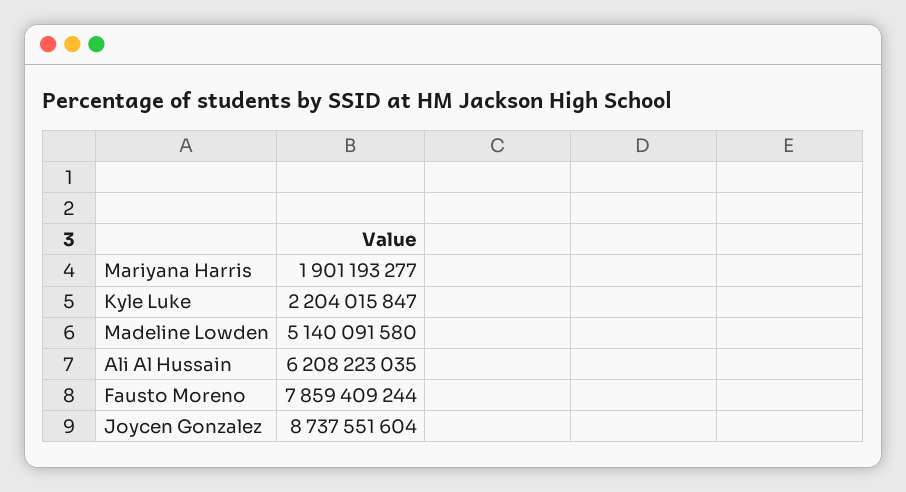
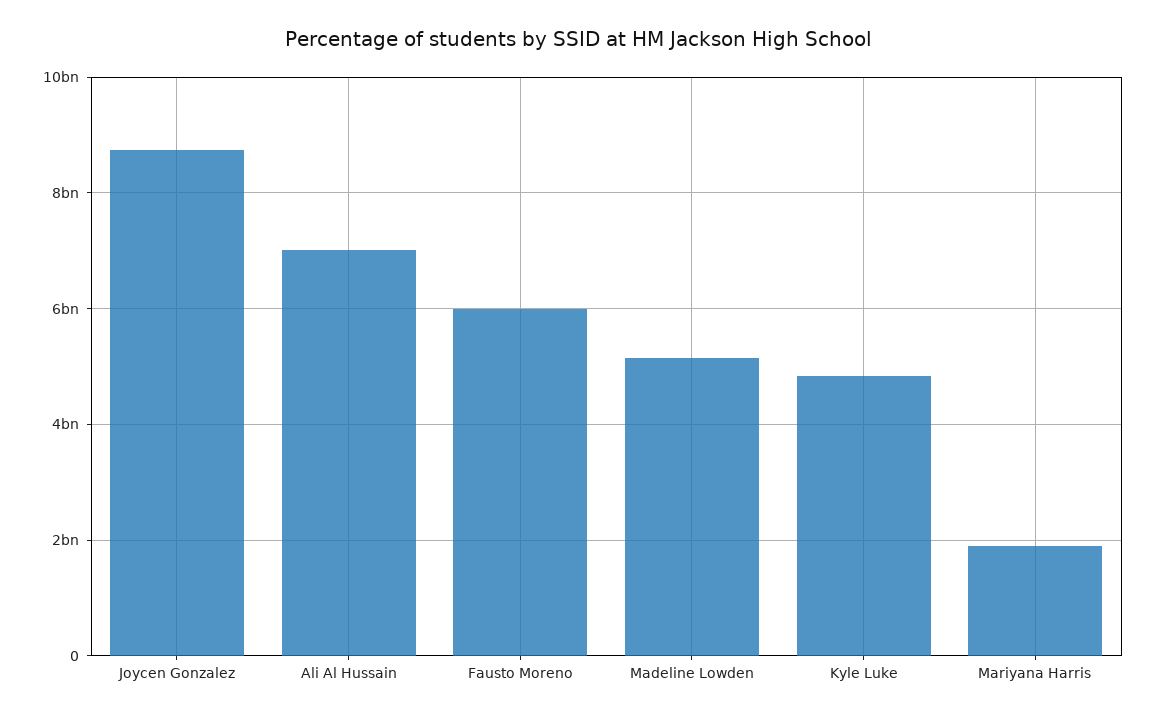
Kyle Luke: 2204015847 -> 4800000000
Ali Al Hussain: 6208223035 -> 7000000000
Fausto Moreno: 7859409244 -> 6000000000

